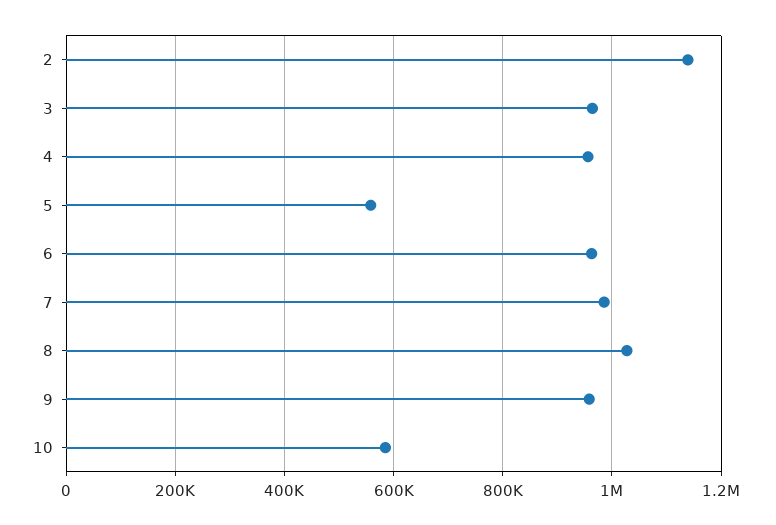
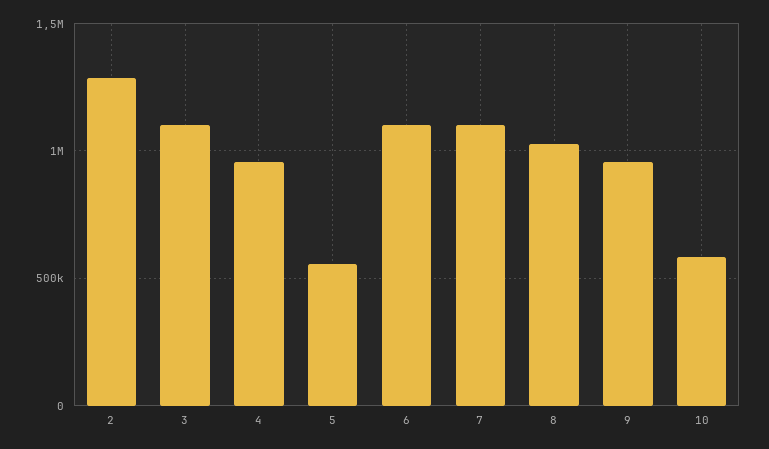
2: 1140000 -> 1300000
3: 960000 -> 1100000
6: 960000 -> 1100000
7: 980000 -> 1100000

